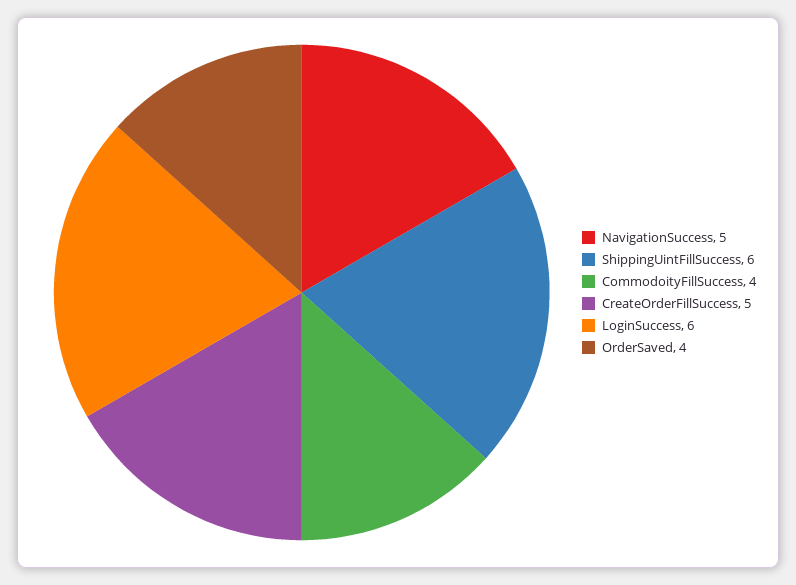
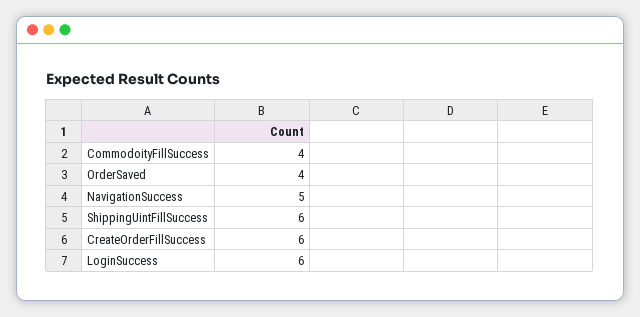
CreateOrderFillSuccess: 5 -> 6

